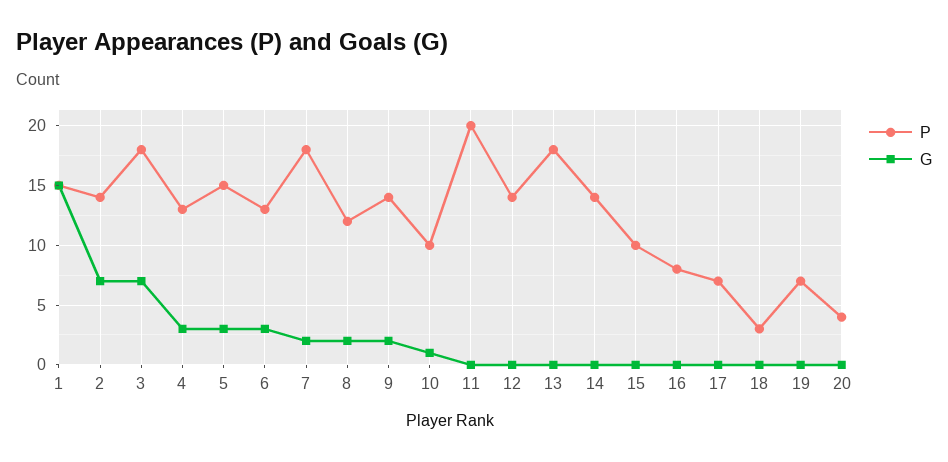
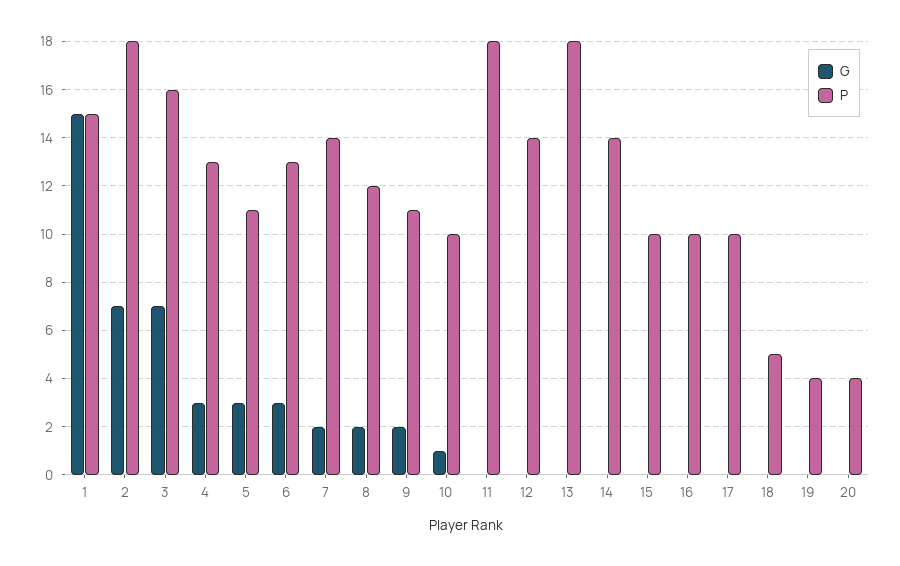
P, 2: 14 -> 18
P, 3: 18 -> 16
P, 5: 15 -> 11
P, 7: 18 -> 14
P, 9: 14 -> 11
P, 11: 20 -> 18
P, 16: 8 -> 10
P, 17: 7 -> 10
P, 18: 3 -> 5
P, 19: 7 -> 4

